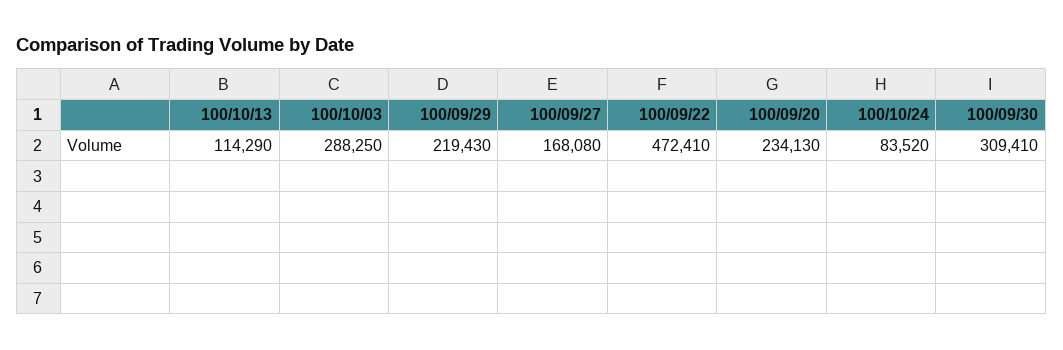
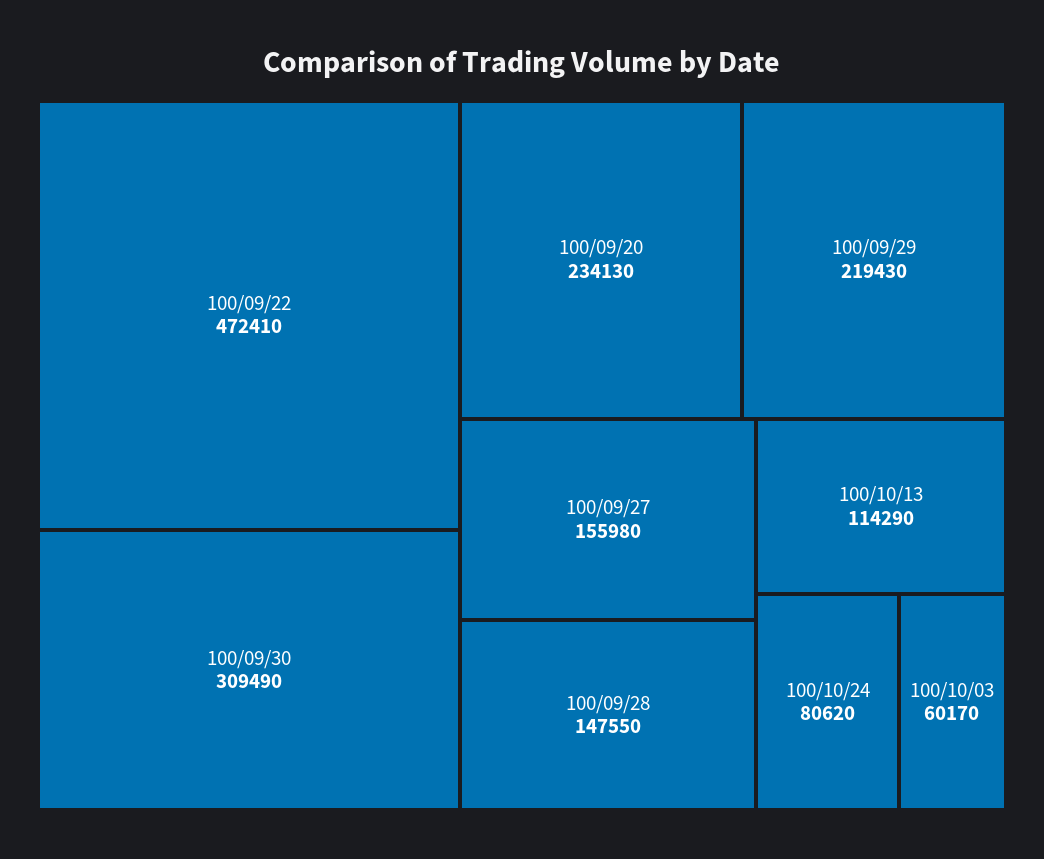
100/10/03: 288250 -> 60170
100/09/27: 168080 -> 155980
100/10/24: 83520 -> 80620
100/09/30: 309410 -> 309490
100/09/28: none -> 147550

